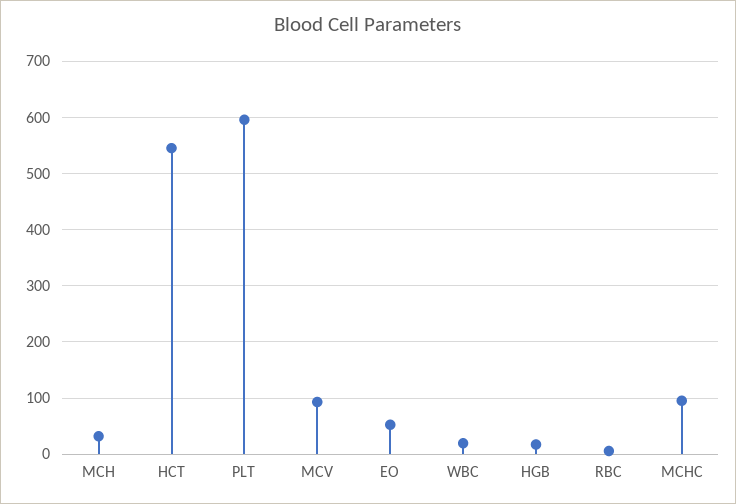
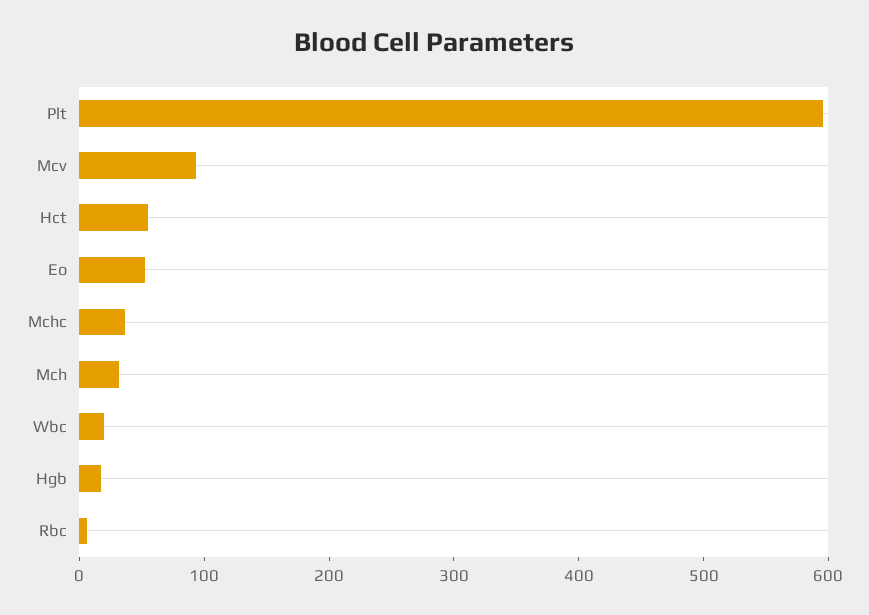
HCT: 540 -> 60
MCHC: 100 -> 40

